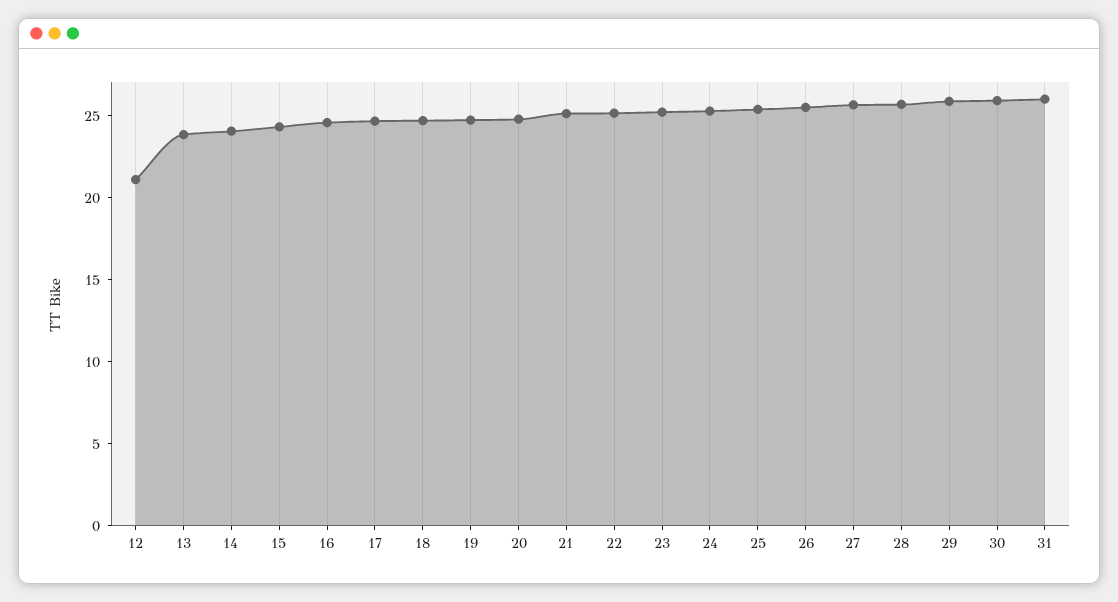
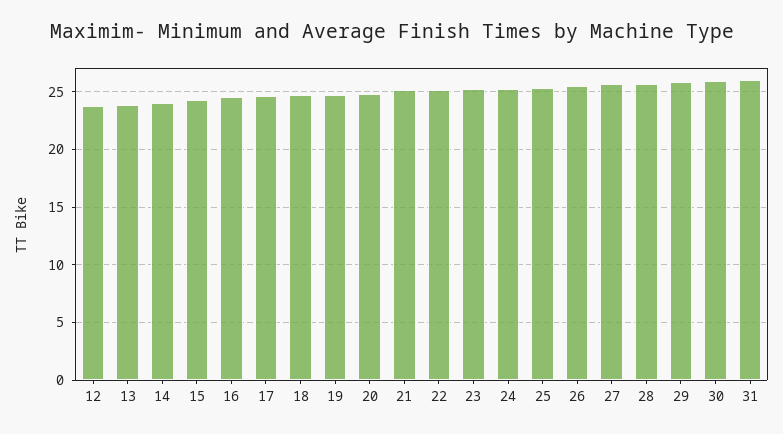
12: 21 -> 24

